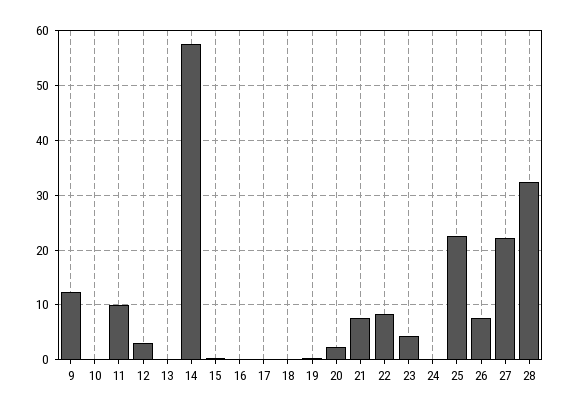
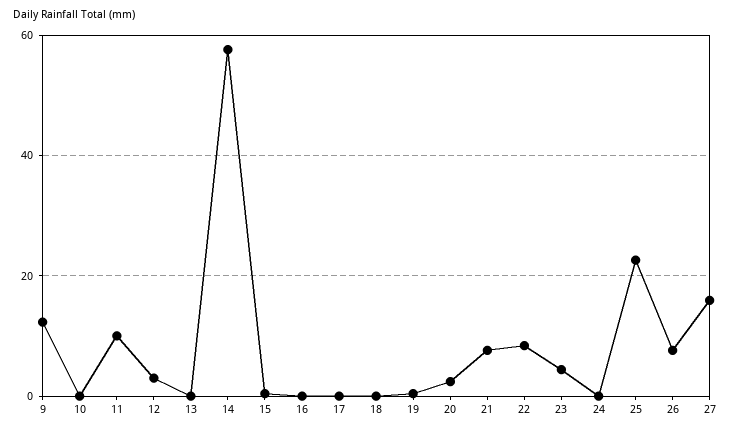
27: 22 -> 16
28: 32 -> none

